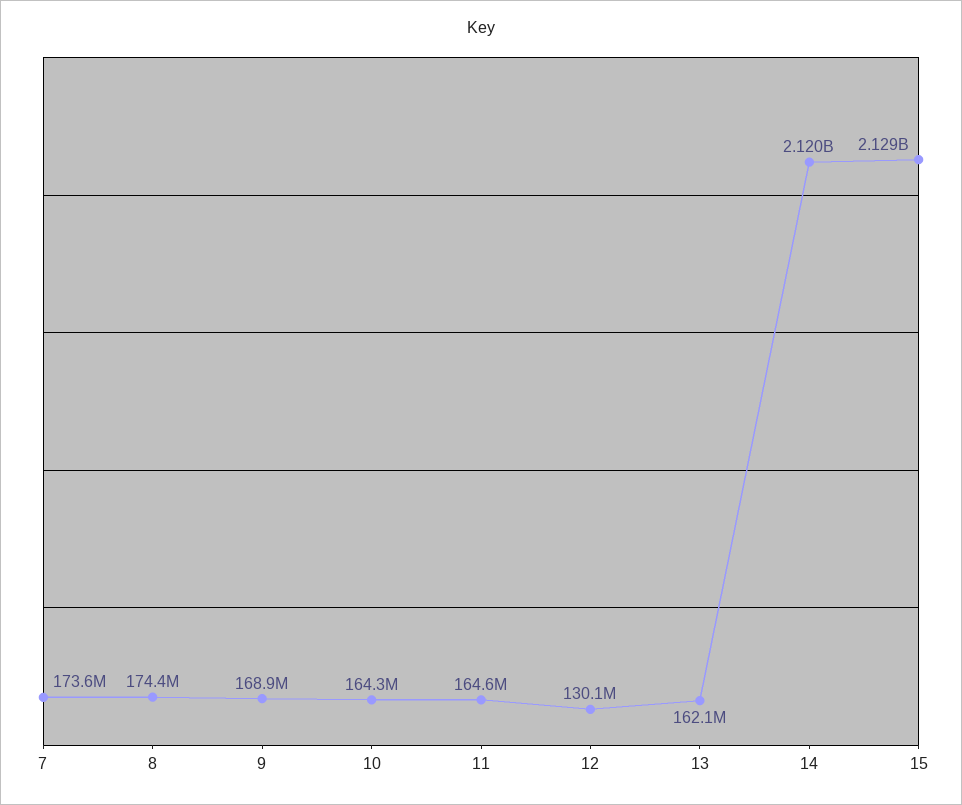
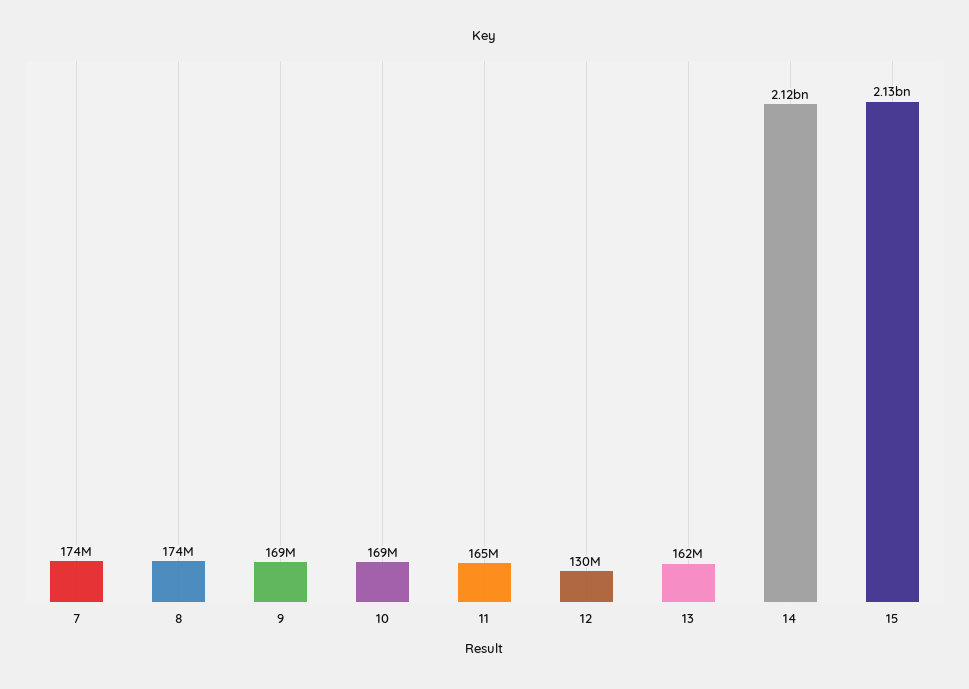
10: 164300000 -> 169000000

